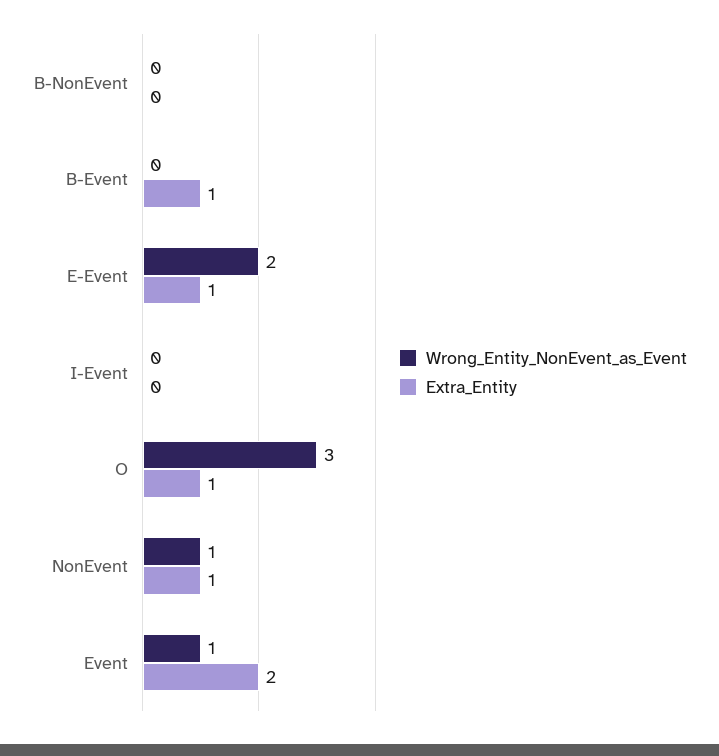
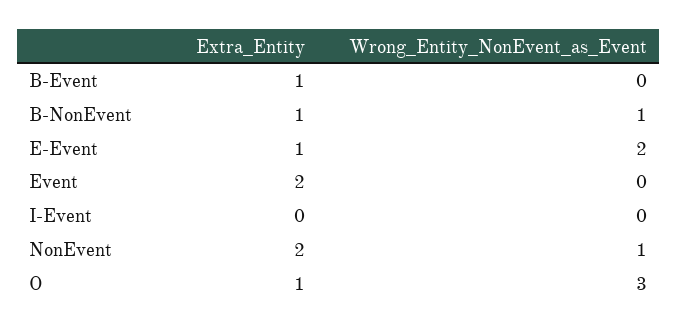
Wrong_Entity_NonEvent_as_Event, B-NonEvent: 0 -> 1
Extra_Entity, B-NonEvent: 0 -> 1
Extra_Entity, NonEvent: 1 -> 2
Wrong_Entity_NonEvent_as_Event, Event: 1 -> 0

